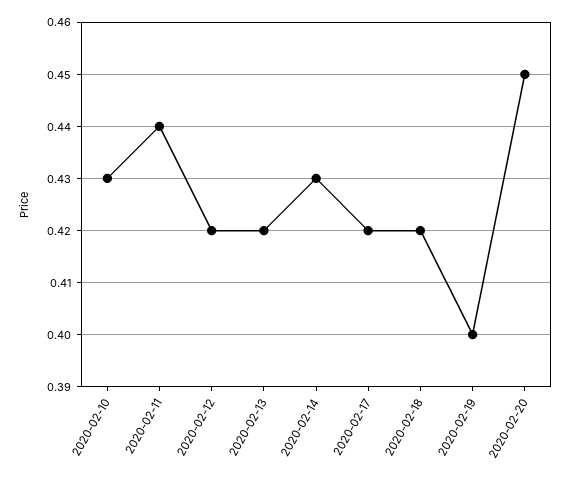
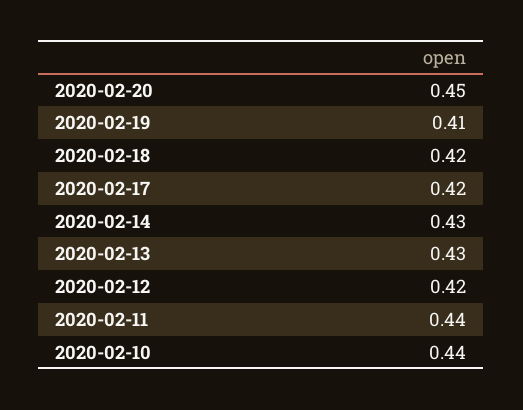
2020-02-10: 0.43 -> 0.44
2020-02-13: 0.42 -> 0.43
2020-02-19: 0.4 -> 0.41

